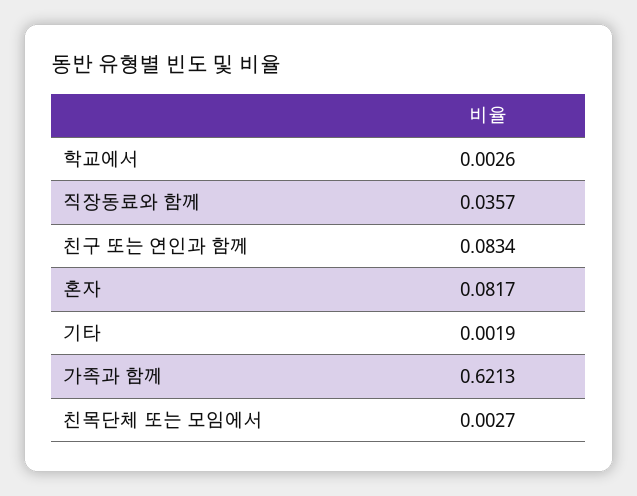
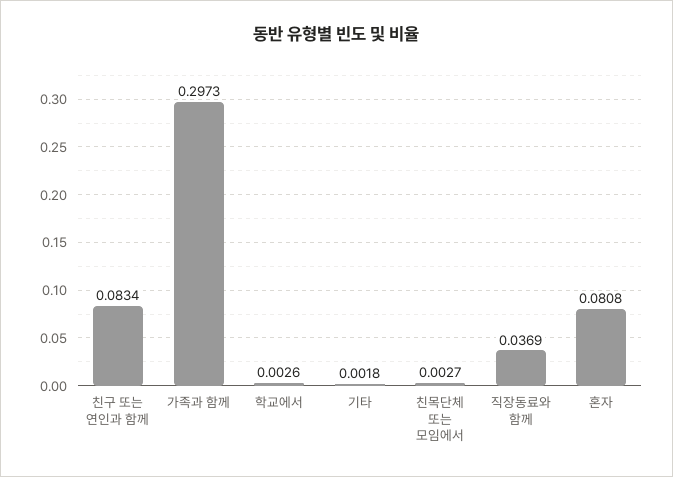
직장동료와 함께: 0.0357 -> 0.0369
혼자: 0.0817 -> 0.0808
기타: 0.0019 -> 0.0018
가족과 함께: 0.6213 -> 0.2973

